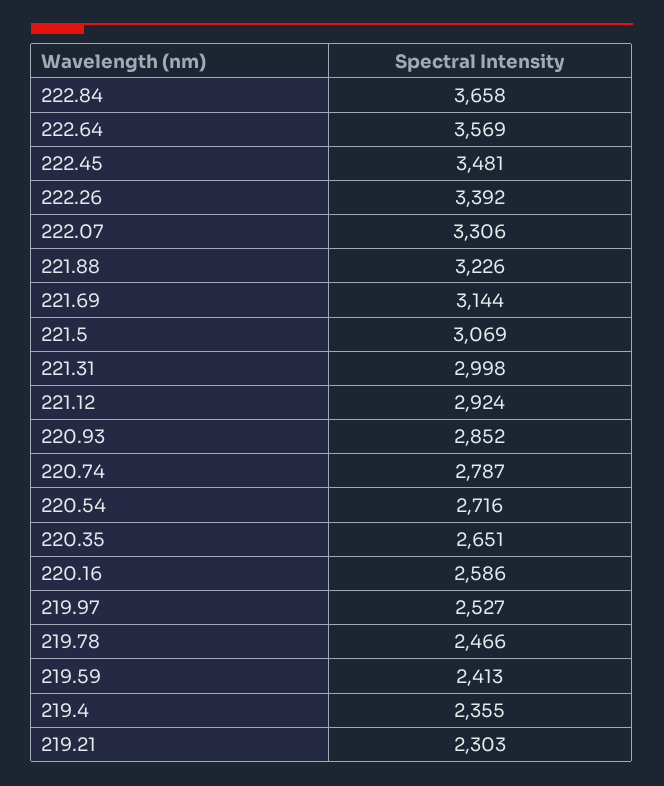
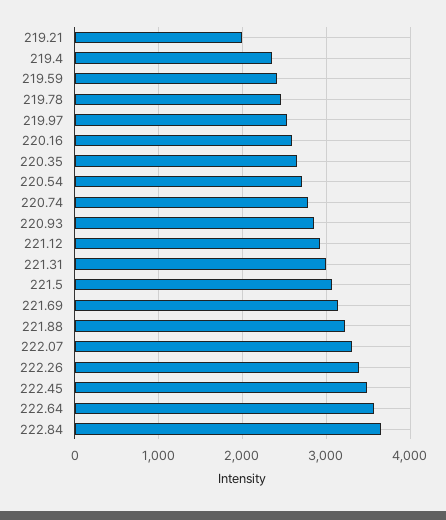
219.21: 2303 -> 2000

